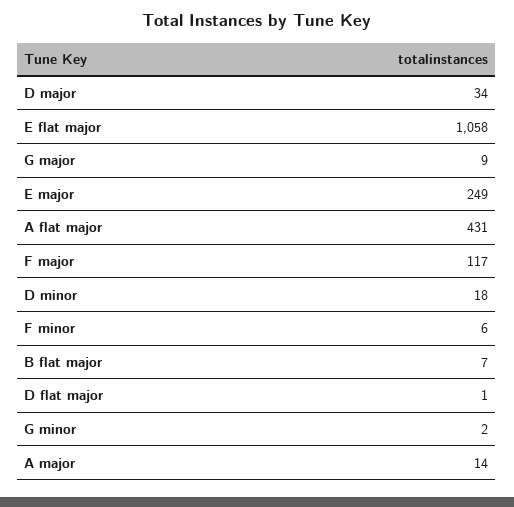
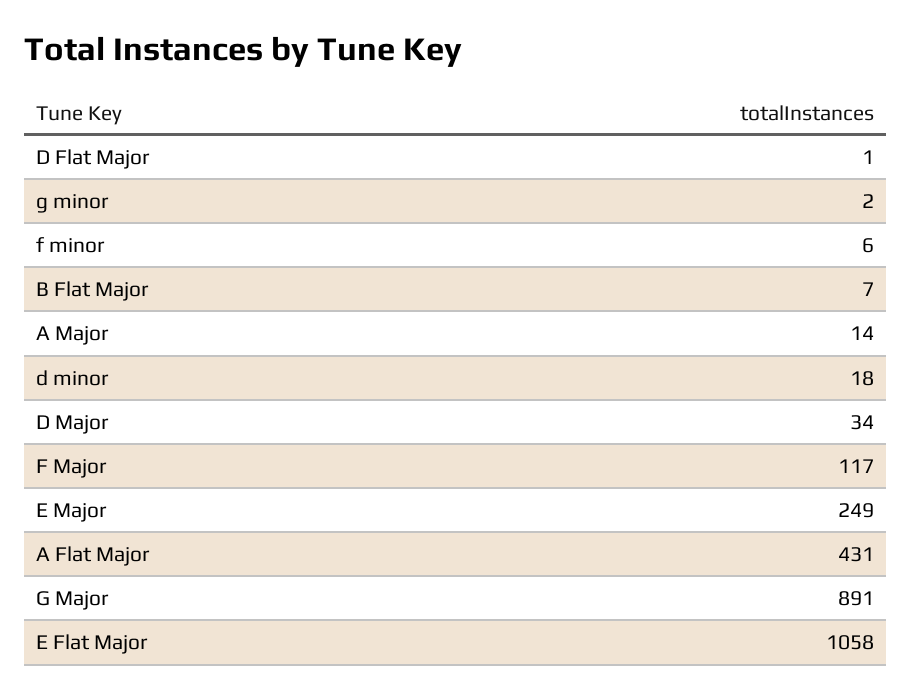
G major: 9 -> 891

